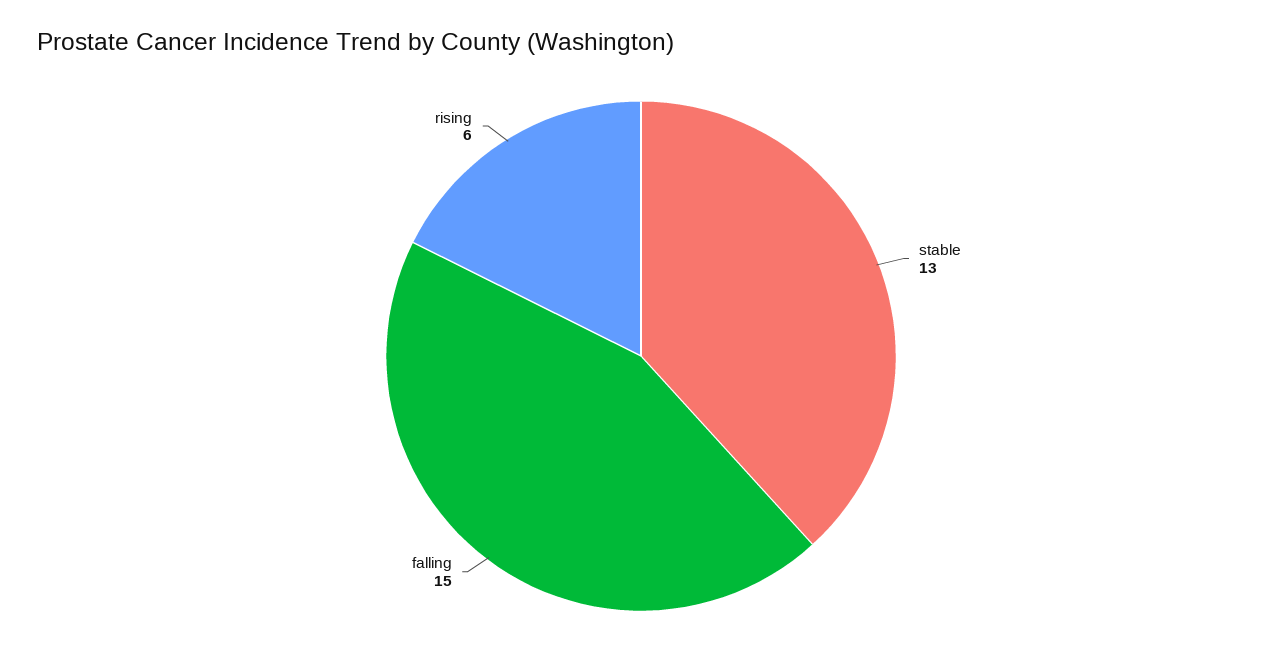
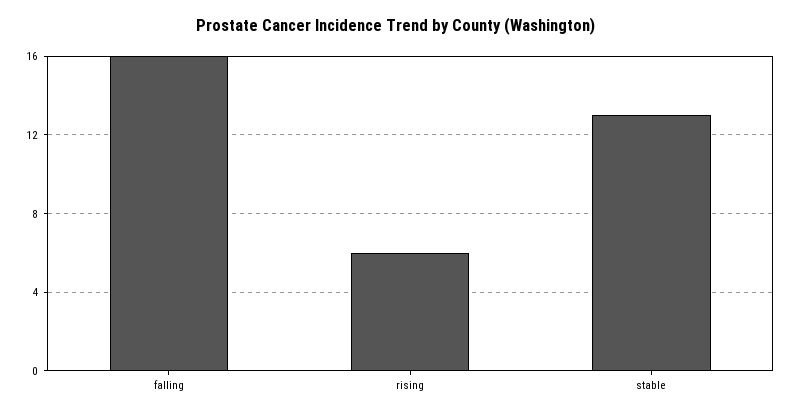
falling: 15 -> 16

